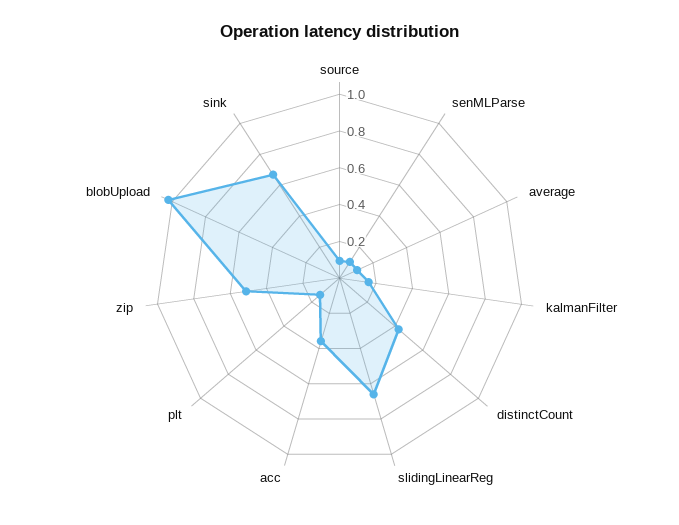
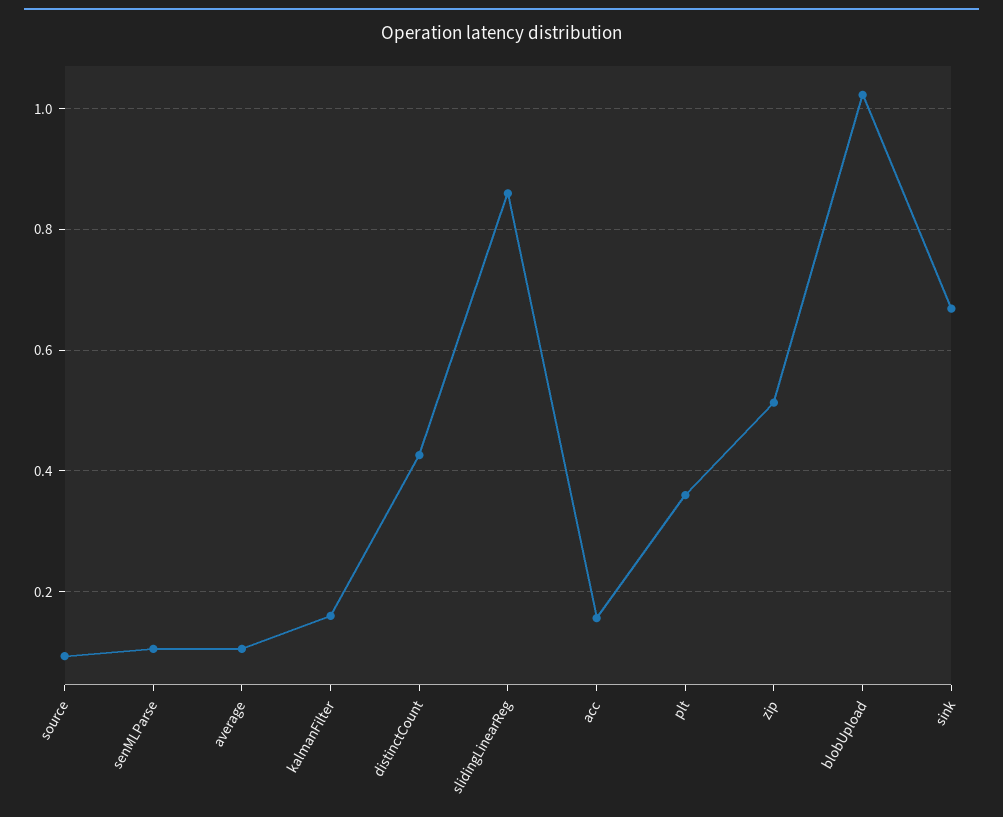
slidingLinearReg: 0.65 -> 0.86
acc: 0.35 -> 0.16
plt: 0.15 -> 0.36

